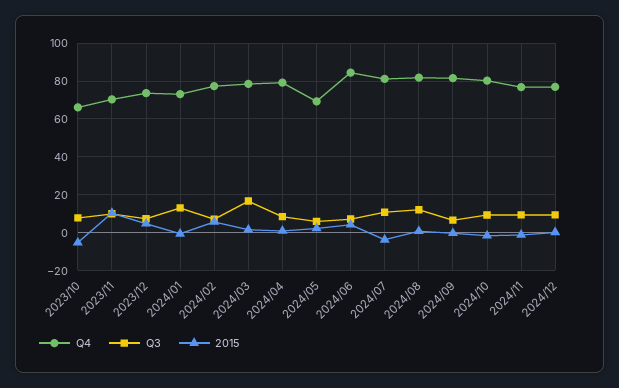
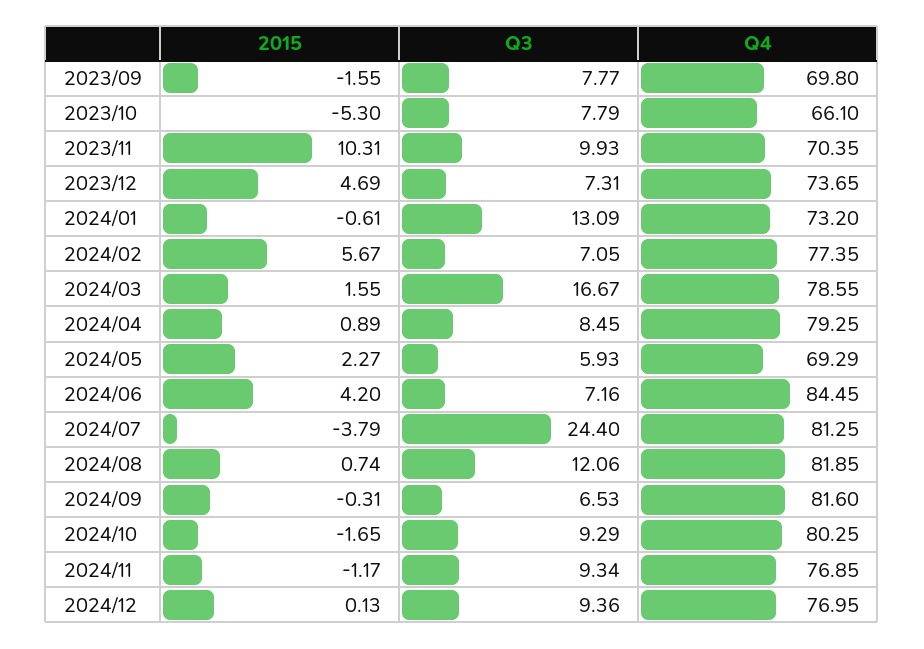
Q3, 2024/07: 10 -> 24.4
2015, 2023/09: none -> -1.55
Q3, 2023/09: none -> 7.77
Q4, 2023/09: none -> 69.8

